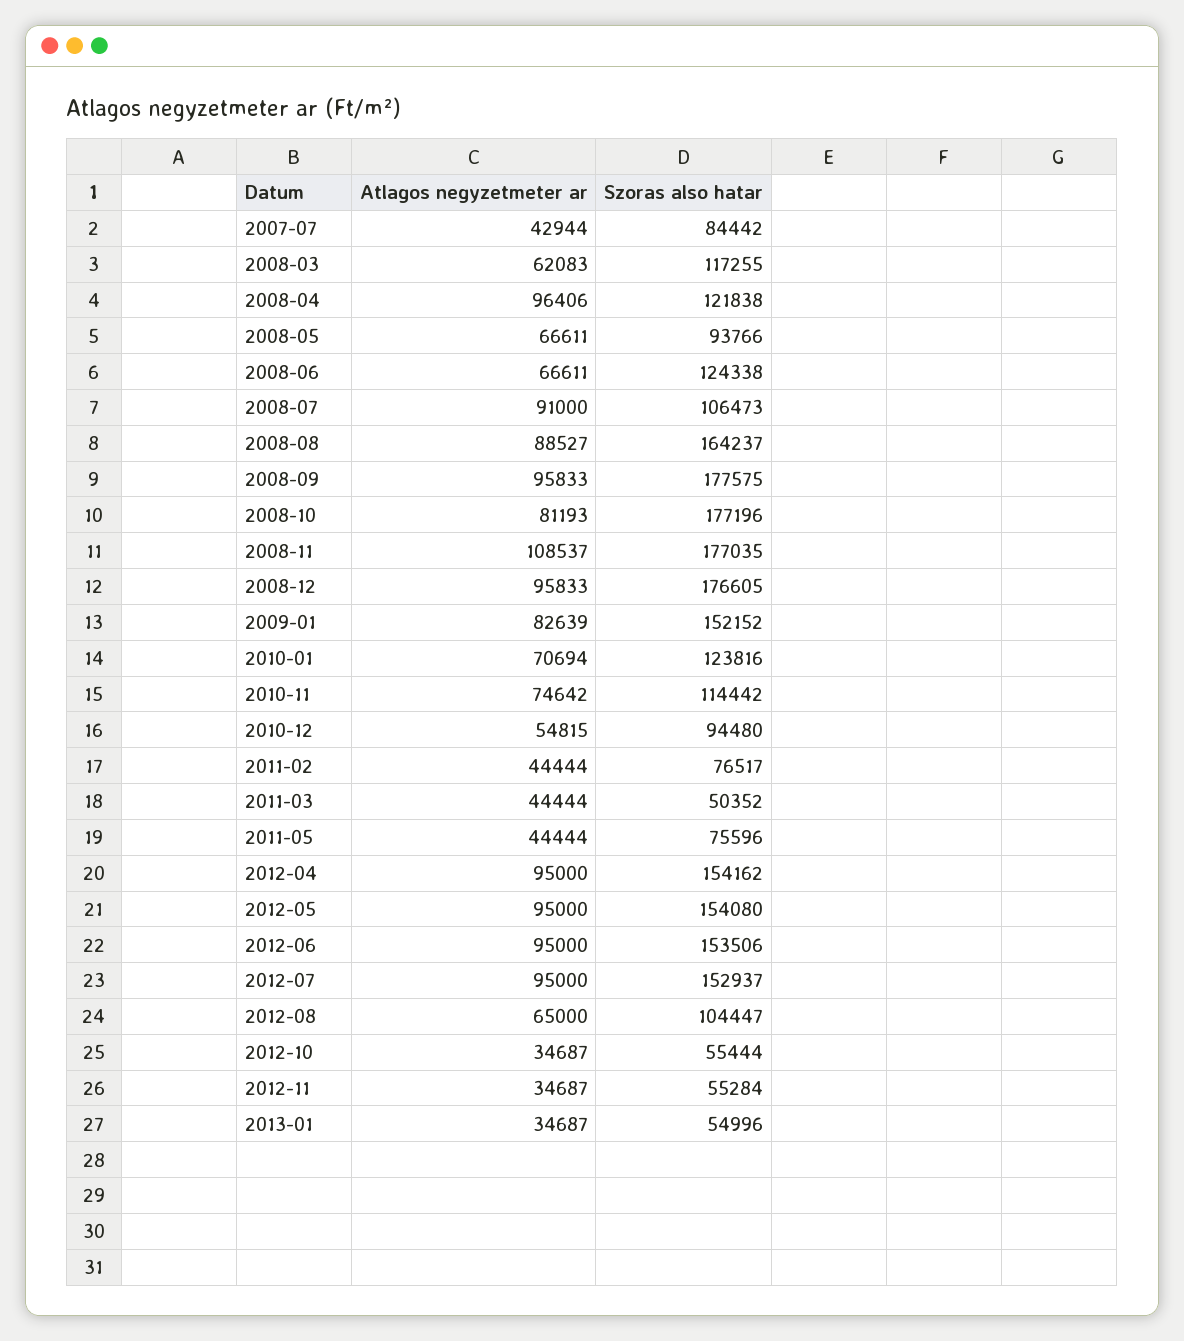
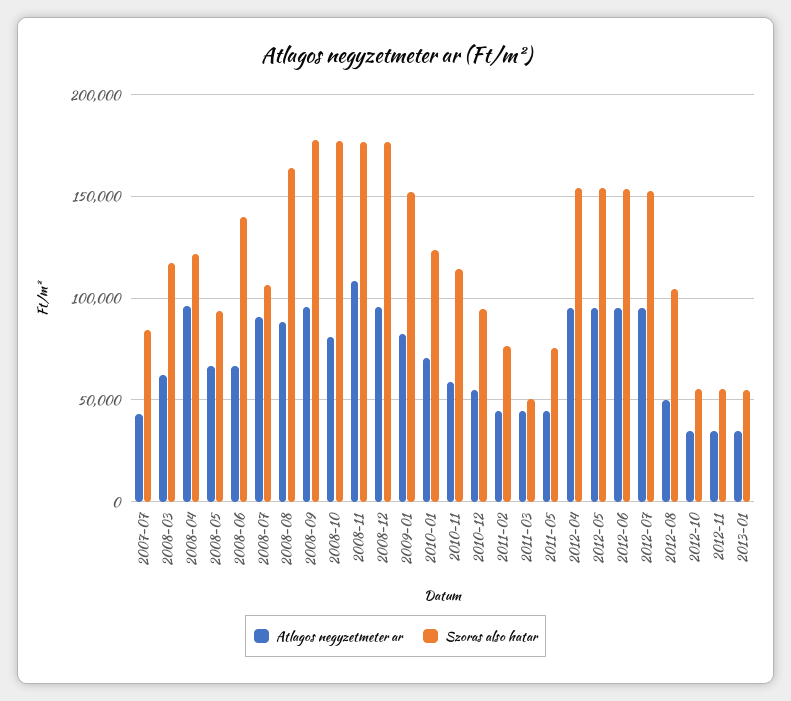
Szoras also hatar, 2008-06: 124338 -> 140000
Atlagos negyzetmeter ar, 2010-11: 74642 -> 60000
Atlagos negyzetmeter ar, 2012-08: 65000 -> 50000

